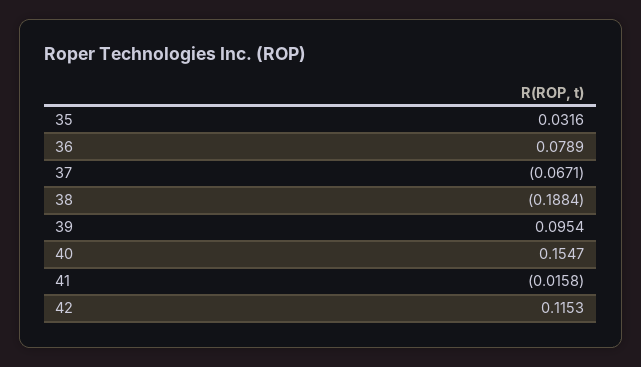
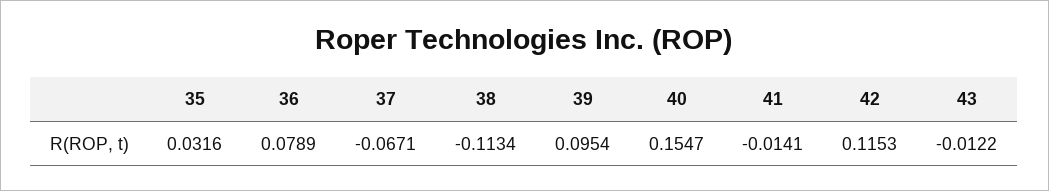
38: -0.1884 -> -0.1134
41: -0.0158 -> -0.0141
43: none -> -0.0122

